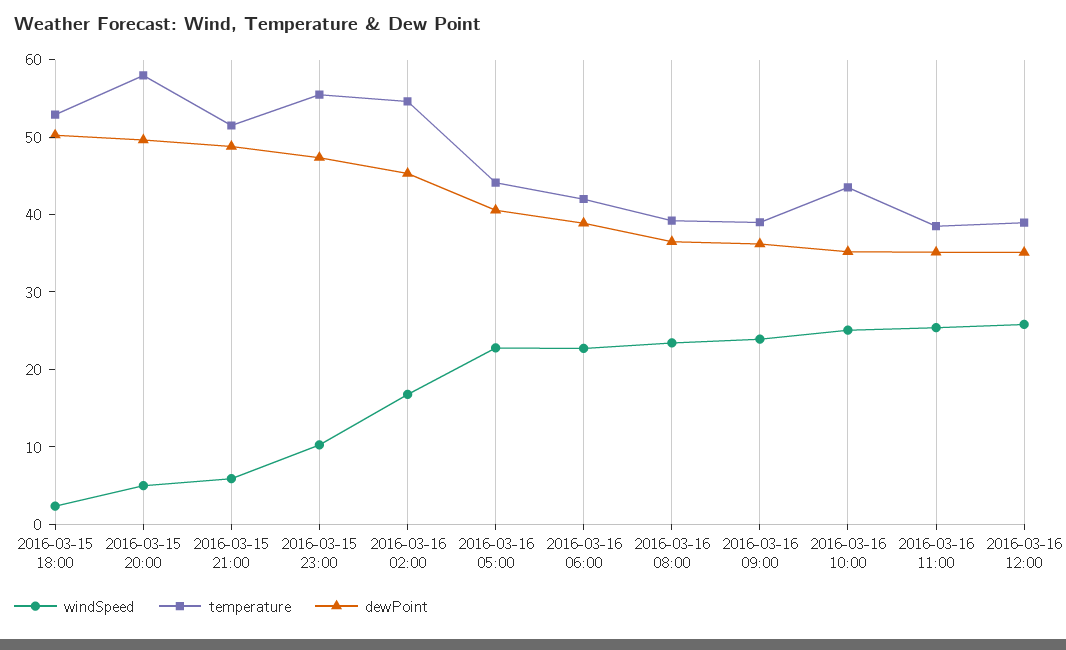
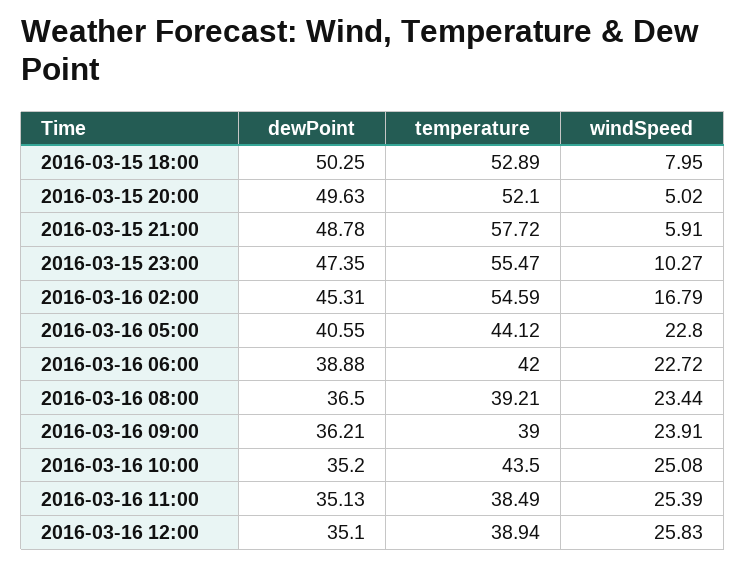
windSpeed, 2016-03-15 18:00: 2 -> 7.95
temperature, 2016-03-15 20:00: 58 -> 52.1
temperature, 2016-03-15 21:00: 52 -> 57.72

